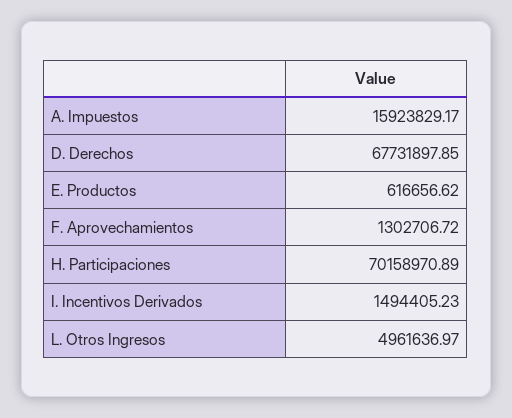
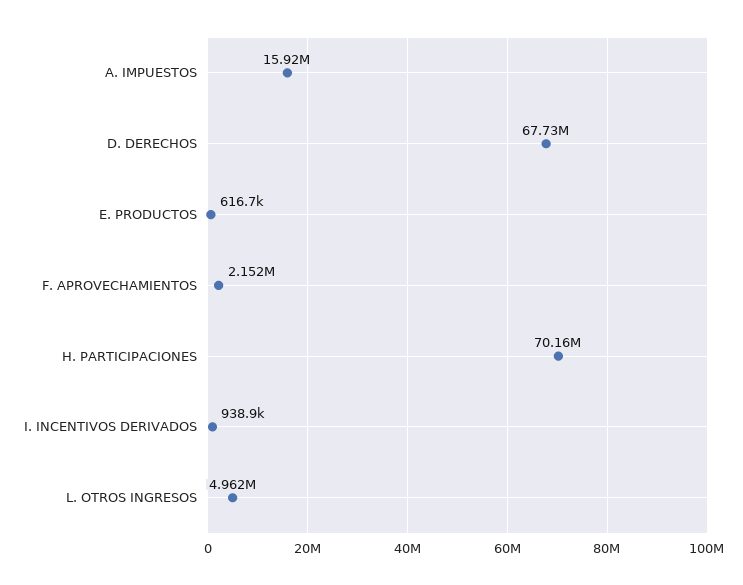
F. Aprovechamientos: 1302706.72 -> 2152000
I. Incentivos Derivados: 1494405.23 -> 938900

